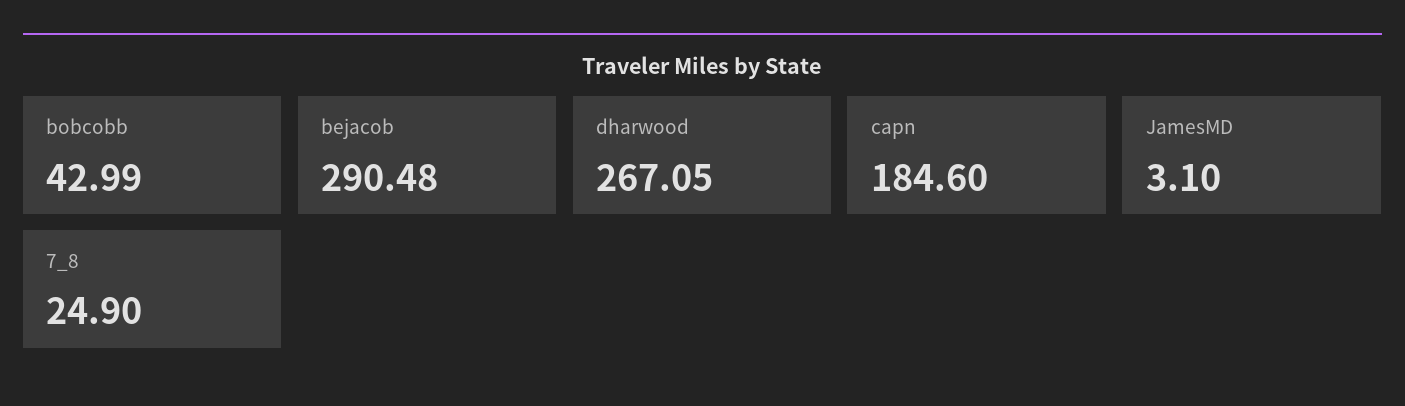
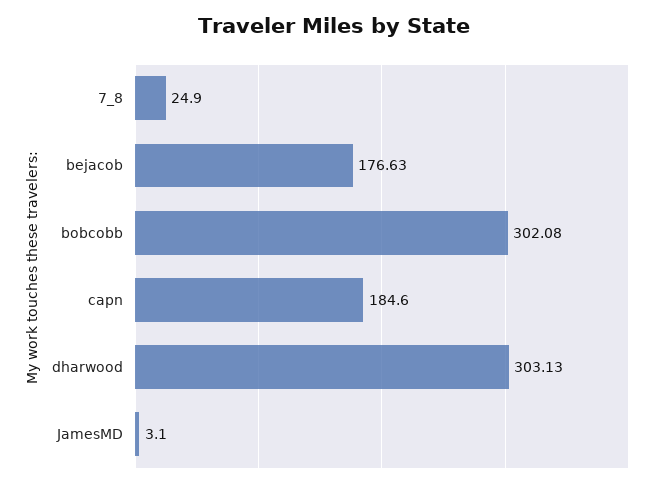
bobcobb: 42.99 -> 302.08
bejacob: 290.48 -> 176.63
dharwood: 267.05 -> 303.13

